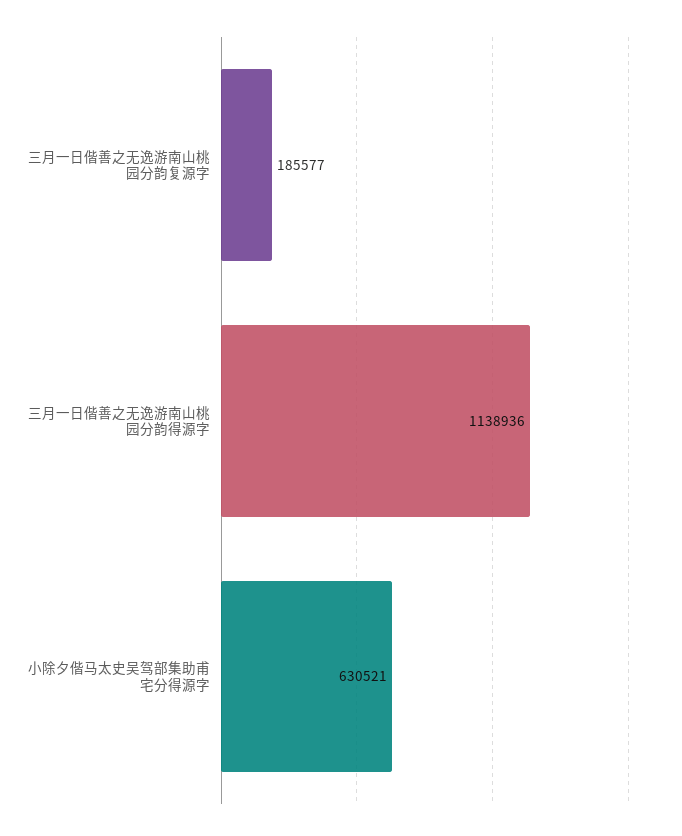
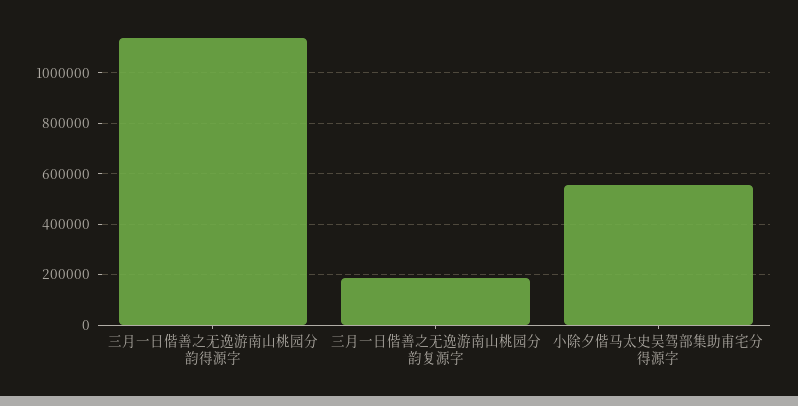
小除夕偕马太史吴驾部集助甫宅分得源字: 630521 -> 550000

